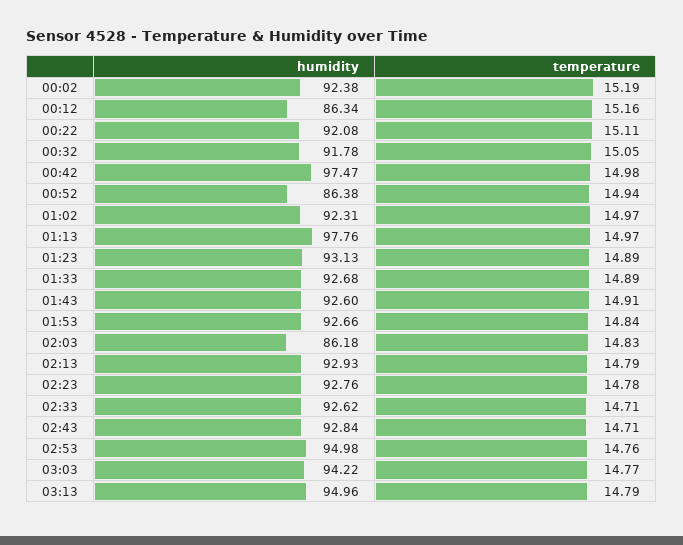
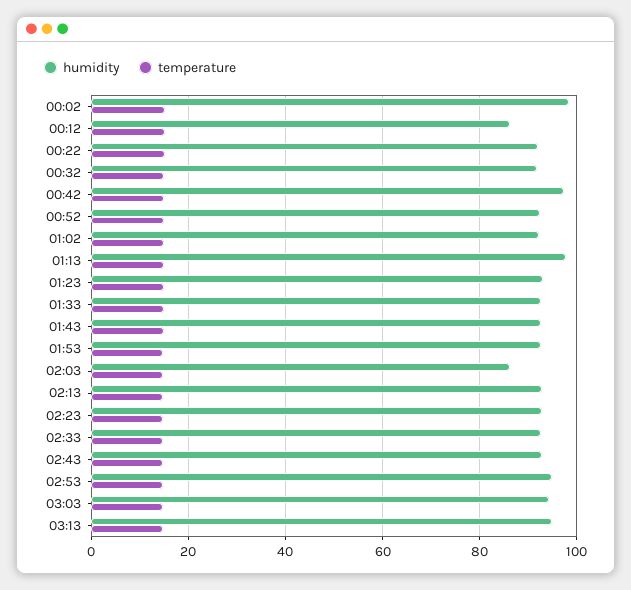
humidity, 00:02: 92.38 -> 98
humidity, 00:52: 86.38 -> 92

